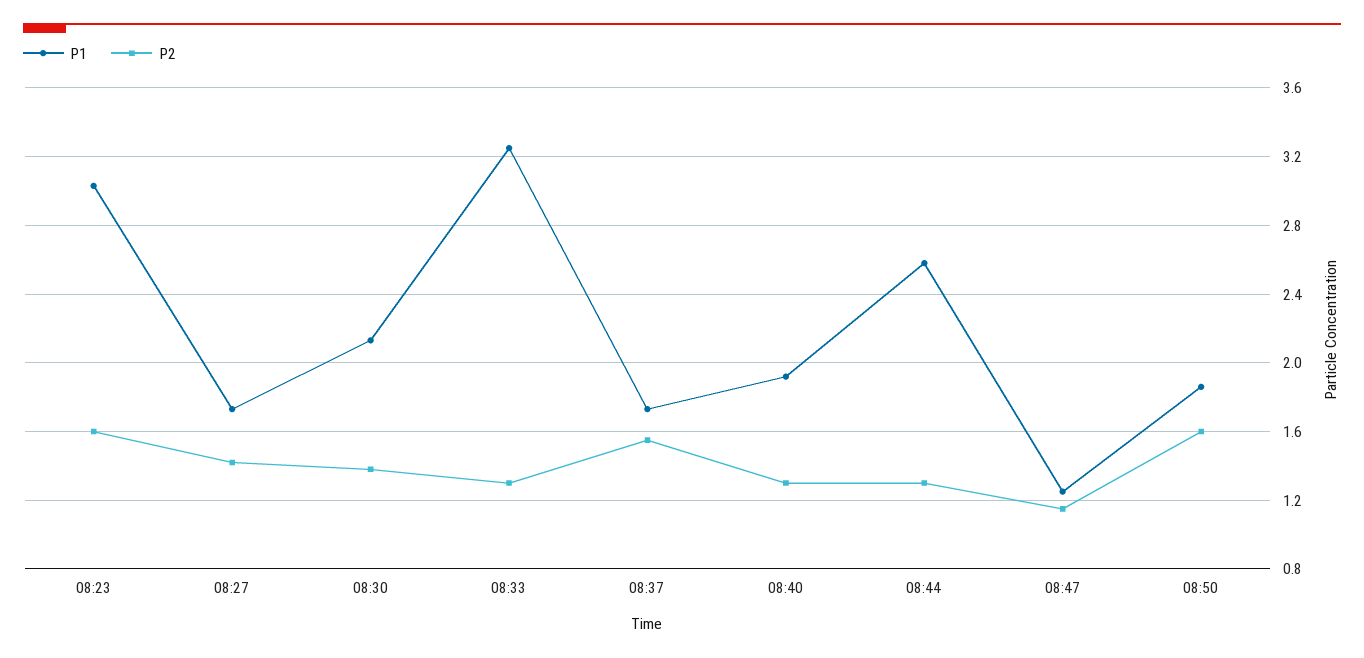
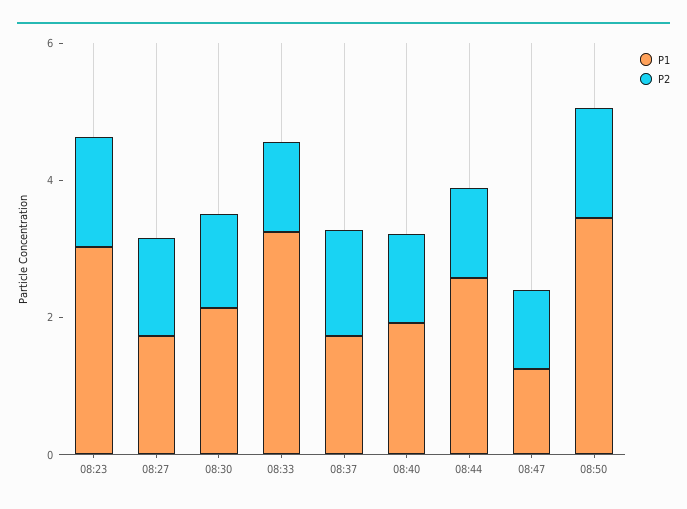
P1, 08:50: 1.85 -> 3.5

